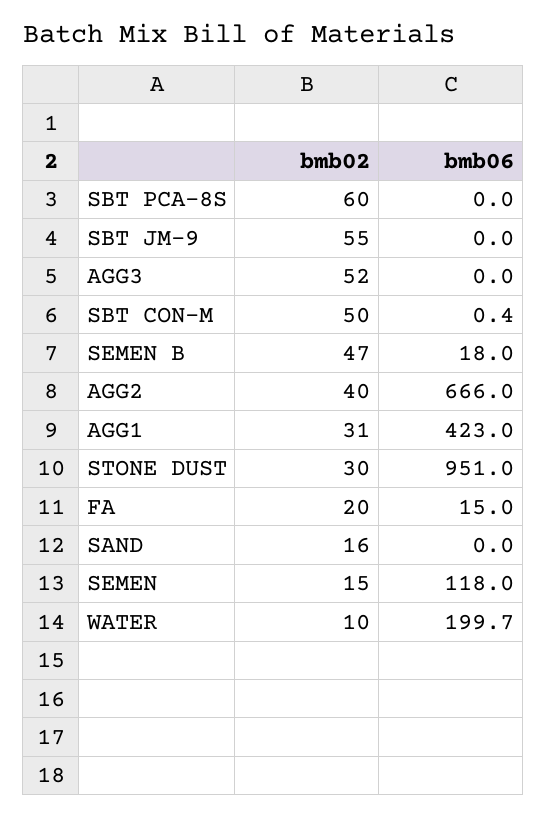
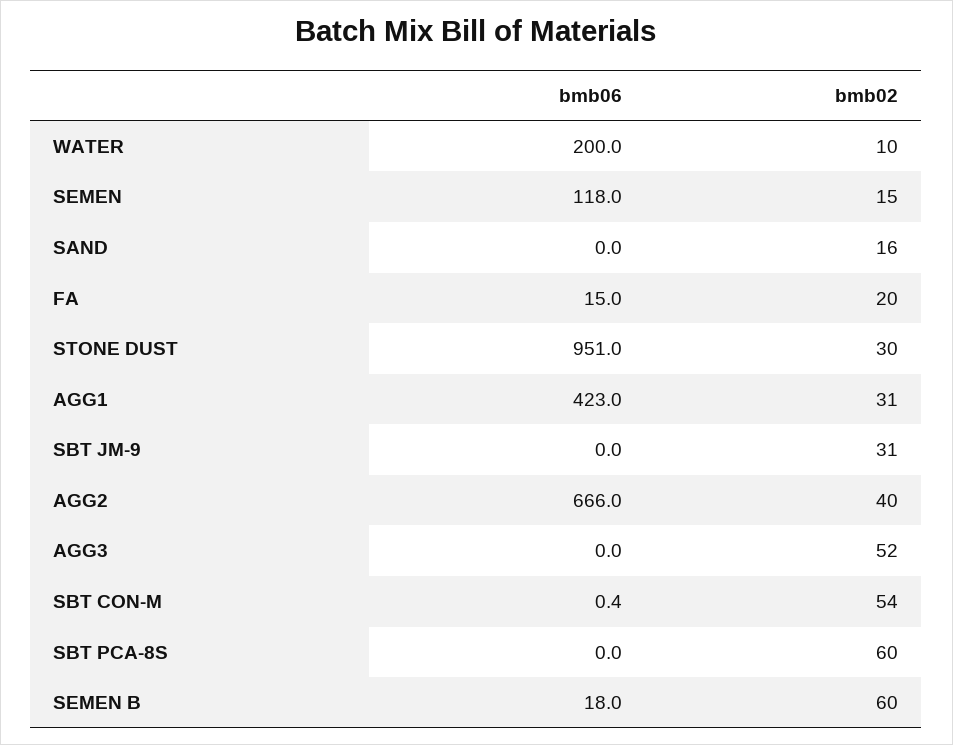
bmb02, SBT JM-9: 55 -> 31
bmb02, SBT CON-M: 50 -> 54
bmb02, SEMEN B: 47 -> 60
bmb06, WATER: 199.7 -> 200

